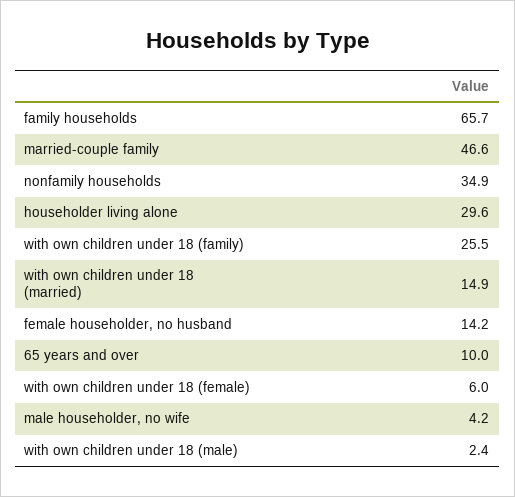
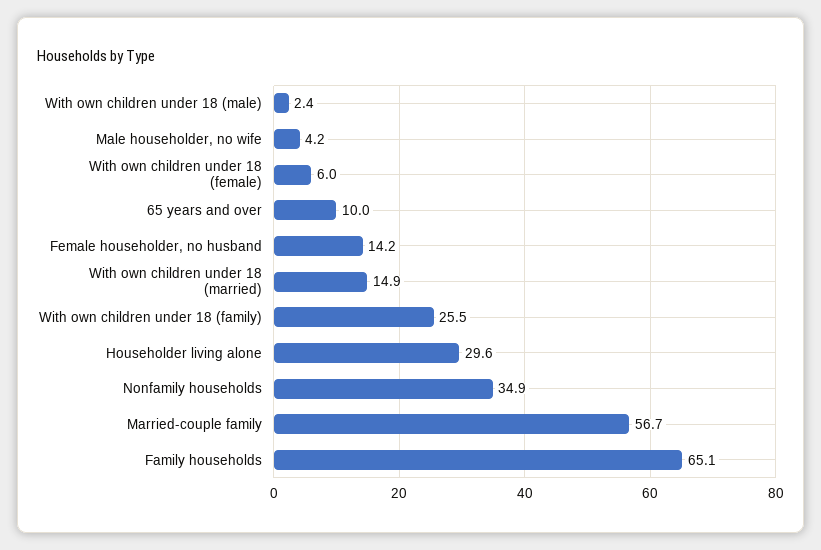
family households: 65.7 -> 65.1
married-couple family: 46.6 -> 56.7

